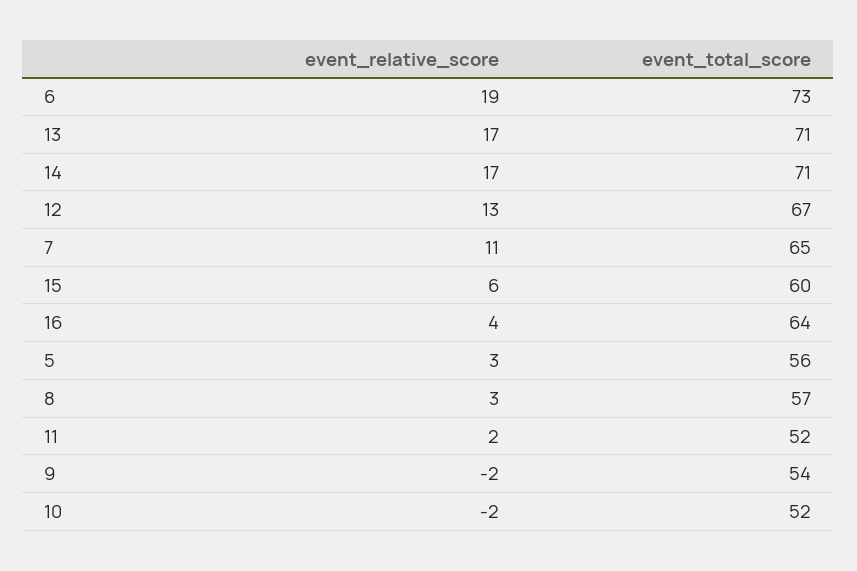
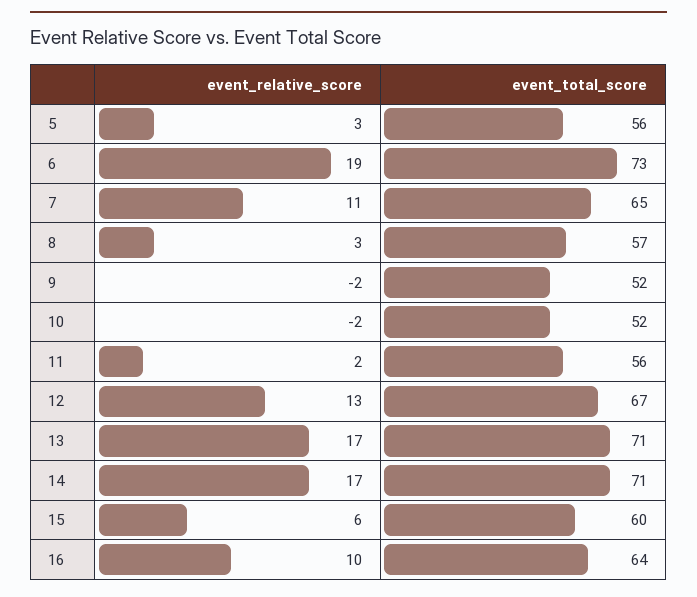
event_relative_score, 16: 4 -> 10
event_total_score, 11: 52 -> 56
event_total_score, 9: 54 -> 52

